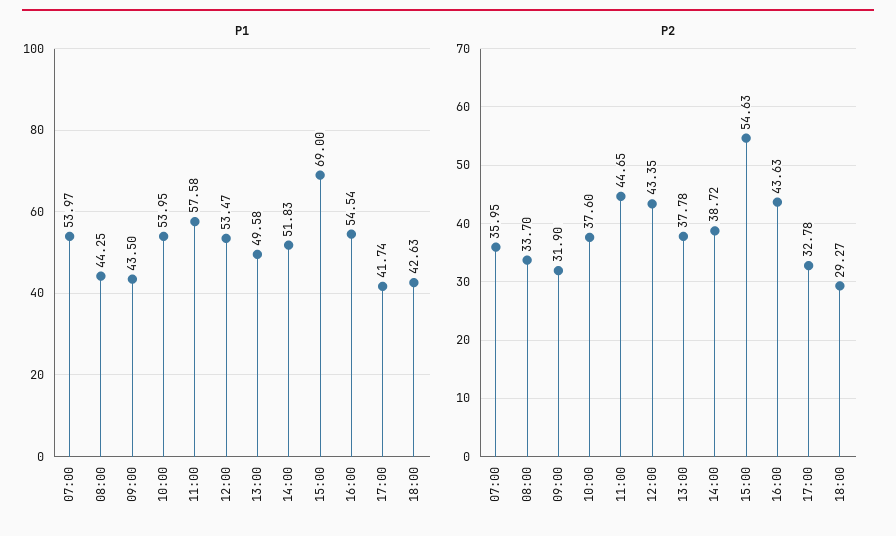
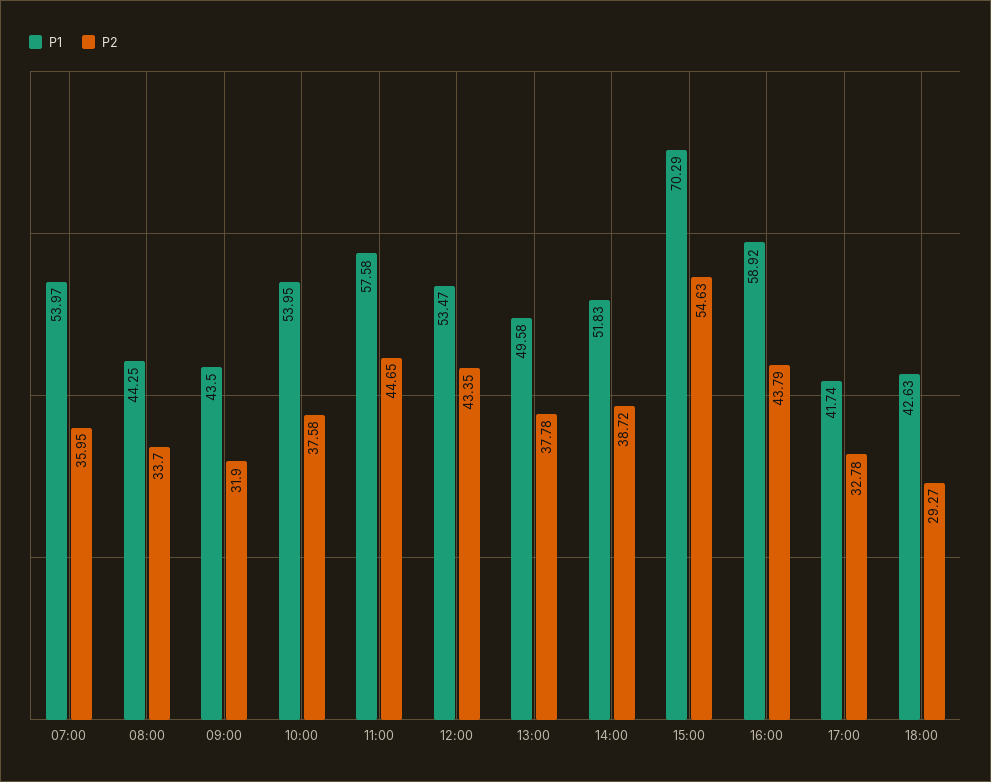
P1, 15:00: 69 -> 70.29
P1, 16:00: 54.54 -> 58.92
P2, 10:00: 37.6 -> 37.58
P2, 16:00: 43.63 -> 43.79

